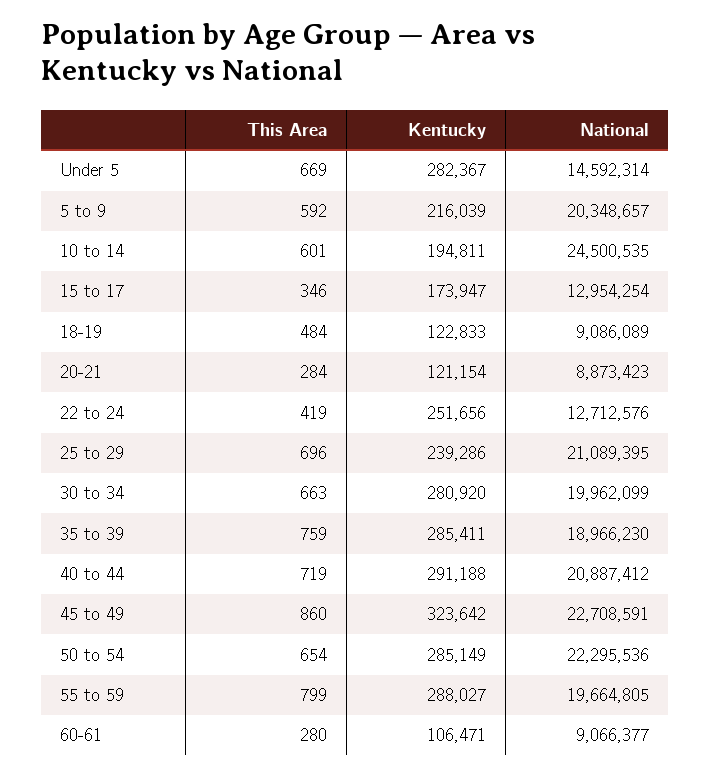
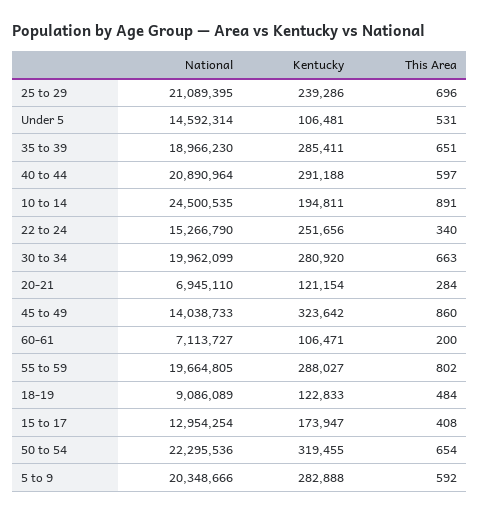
This Area, Under 5: 669 -> 531
Kentucky, Under 5: 282367 -> 106481
Kentucky, 5 to 9: 216039 -> 282888
National, 5 to 9: 20348657 -> 20348666
This Area, 10 to 14: 601 -> 891
This Area, 15 to 17: 346 -> 408
National, 20-21: 8873423 -> 6945110
This Area, 22 to 24: 419 -> 340
National, 22 to 24: 12712576 -> 15266790
This Area, 35 to 39: 759 -> 651
This Area, 40 to 44: 719 -> 597
National, 40 to 44: 20887412 -> 20890964
National, 45 to 49: 22708591 -> 14038733
Kentucky, 50 to 54: 285149 -> 319455
This Area, 55 to 59: 799 -> 802
This Area, 60-61: 280 -> 200
National, 60-61: 9066377 -> 7113727

